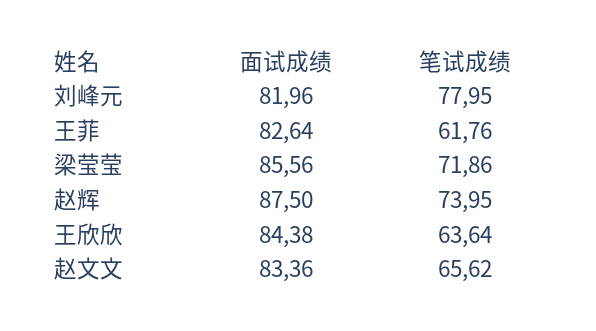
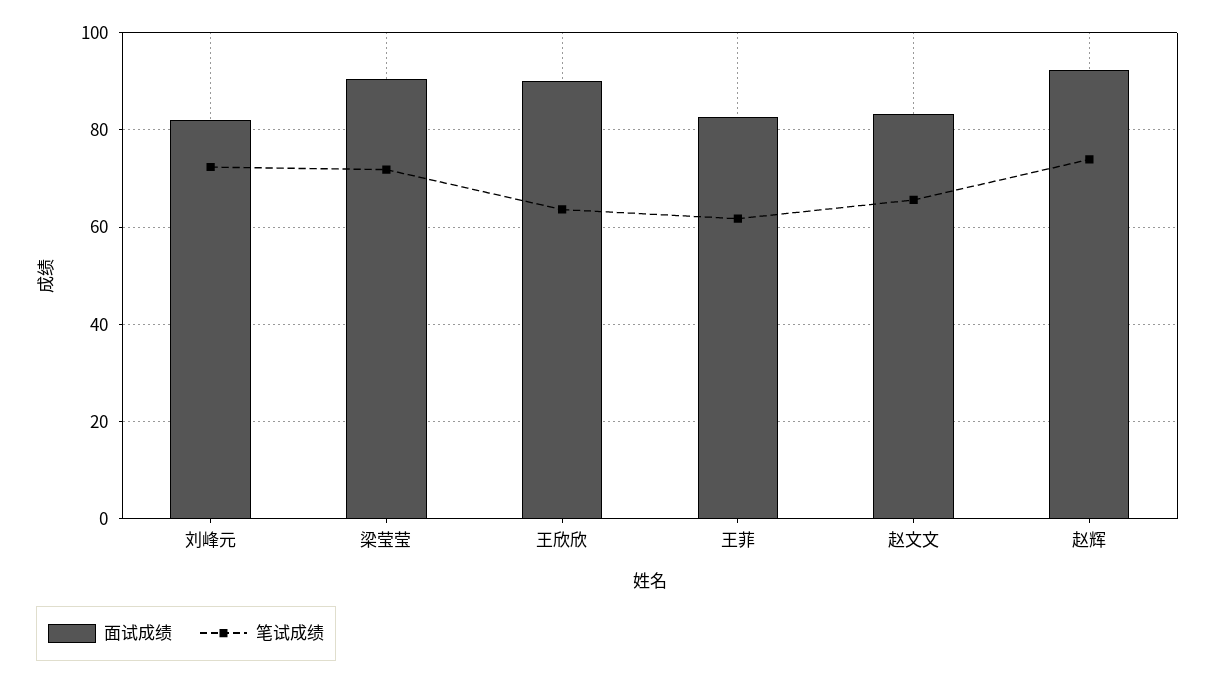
笔试成绩, 刘峰元: 77.95 -> 72
面试成绩, 梁莹莹: 85.56 -> 90
面试成绩, 赵辉: 87.5 -> 92
面试成绩, 王欣欣: 84.38 -> 90

